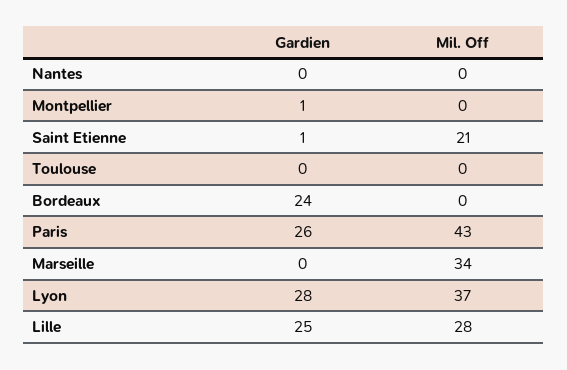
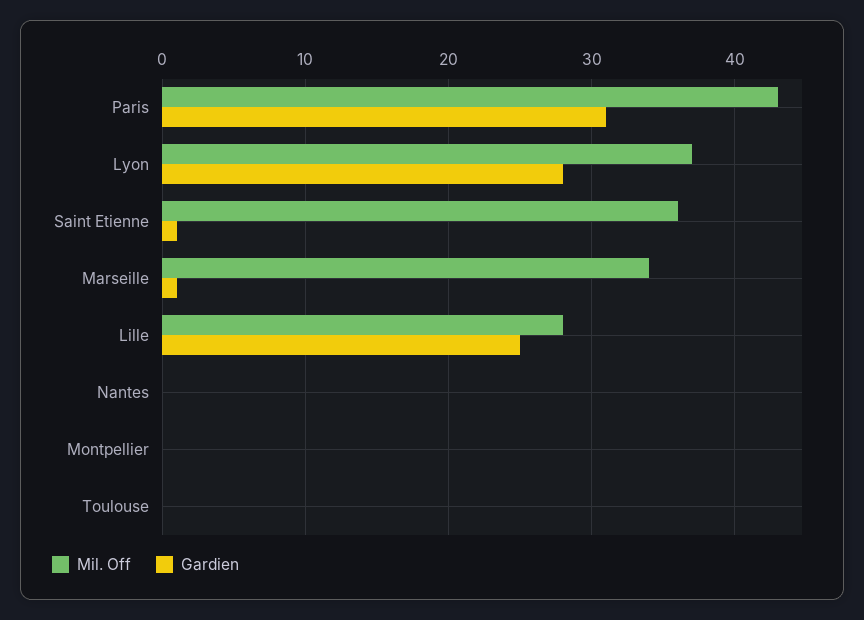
Gardien, Montpellier: 1 -> 0
Mil. Off, Saint Etienne: 21 -> 36
Gardien, Bordeaux: 24 -> none
Mil. Off, Bordeaux: 0 -> none
Gardien, Paris: 26 -> 31
Gardien, Marseille: 0 -> 1

